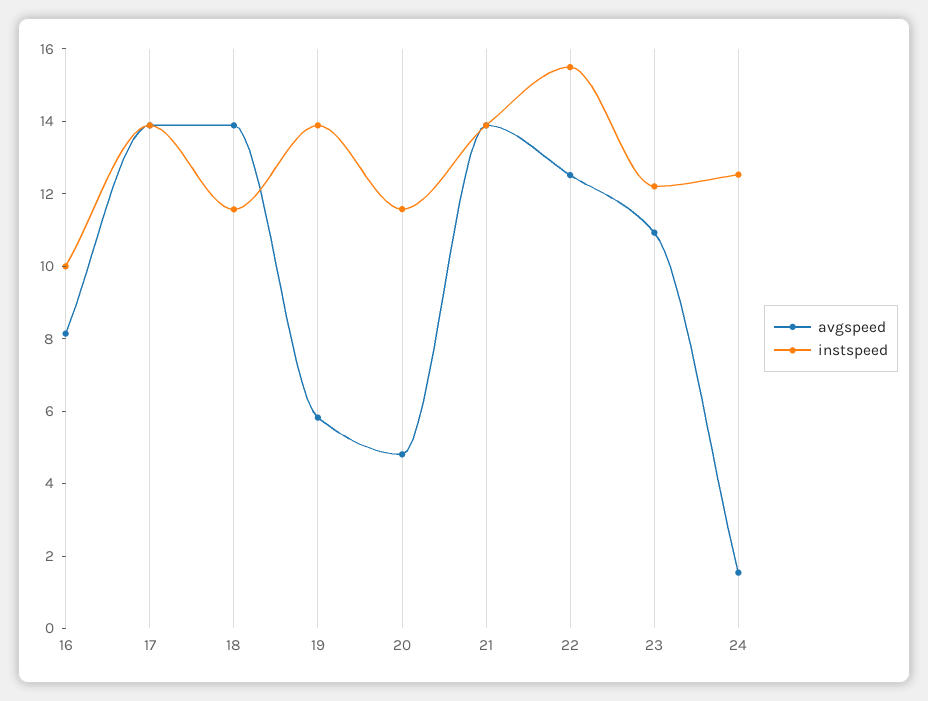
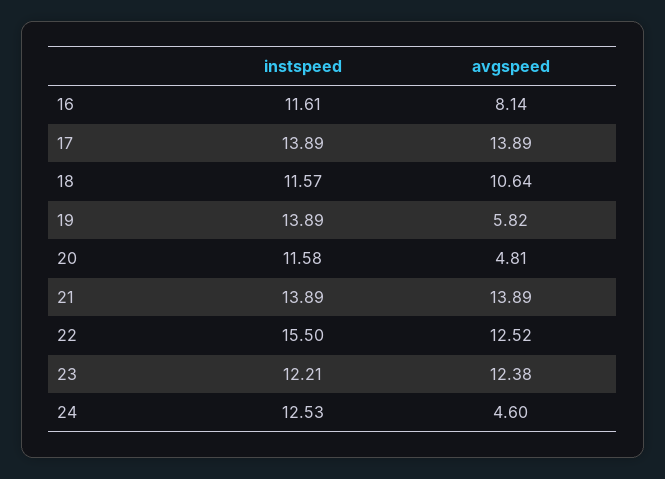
instspeed, 16: 10 -> 11.61
avgspeed, 18: 14 -> 10.64
avgspeed, 23: 11 -> 12.38
avgspeed, 24: 1.5 -> 4.6

